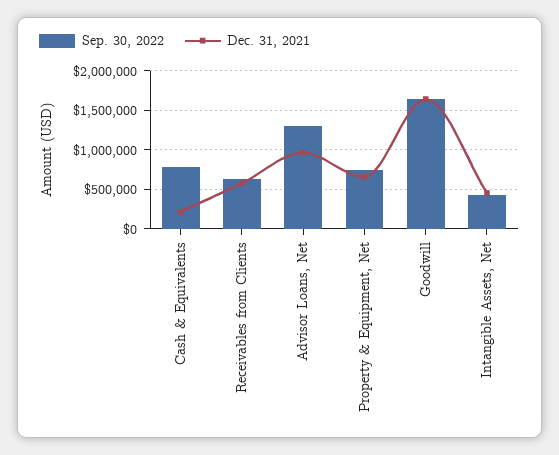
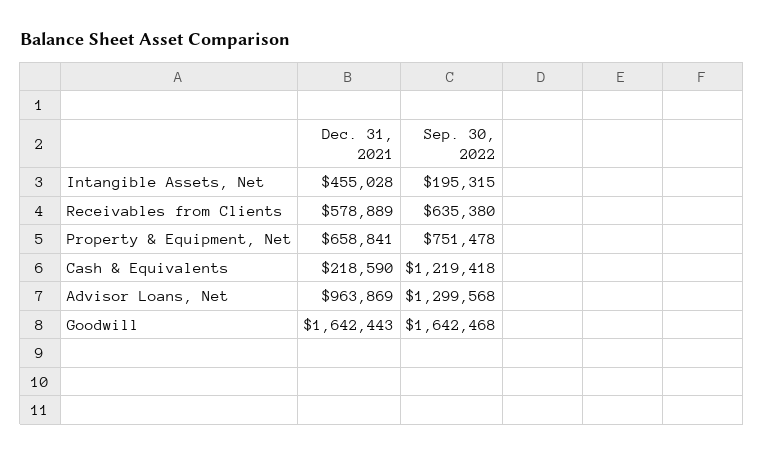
Sep. 30, 2022, Cash & Equivalents: 800000 -> 1219418
Sep. 30, 2022, Intangible Assets, Net: 400000 -> 195315

